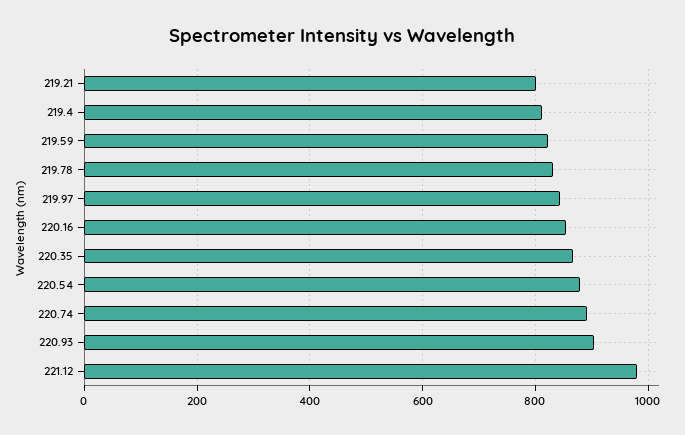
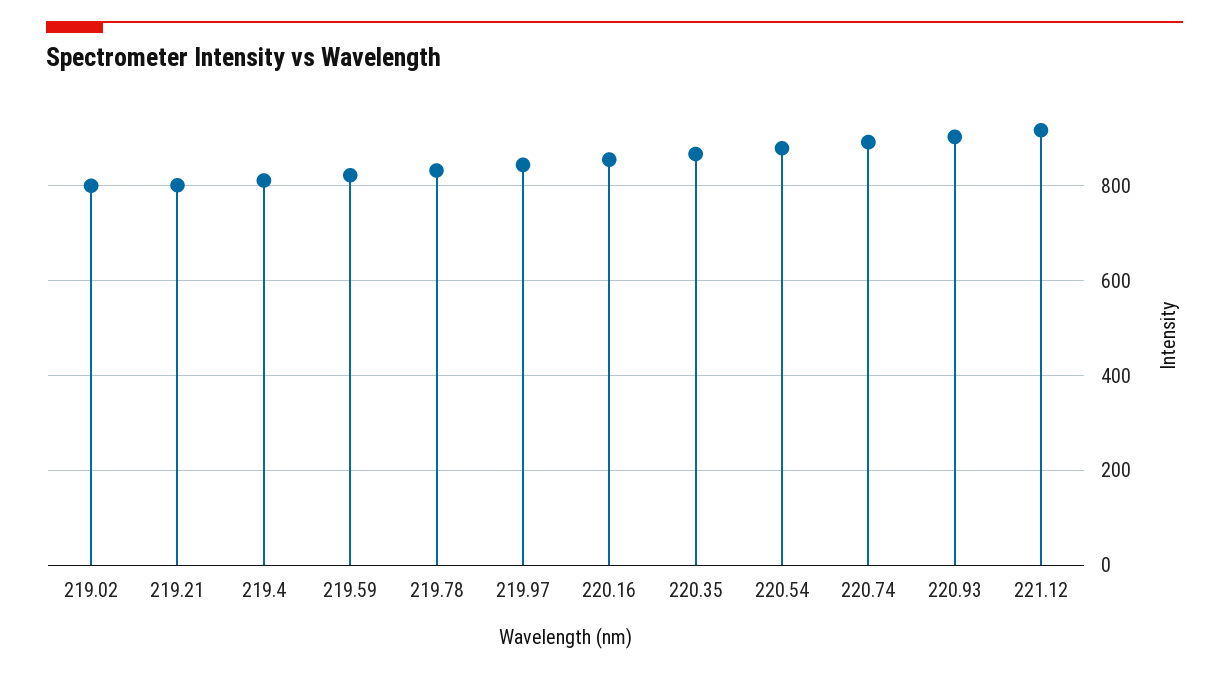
221.12: 980 -> 920
219.02: none -> 800

